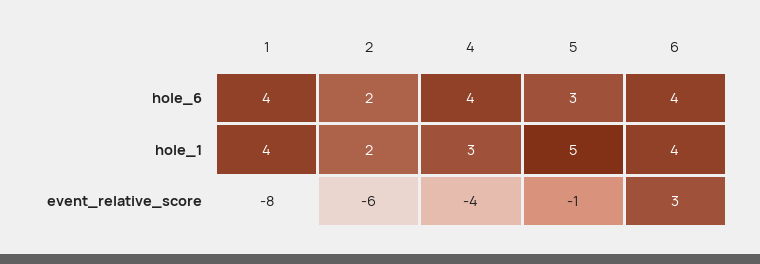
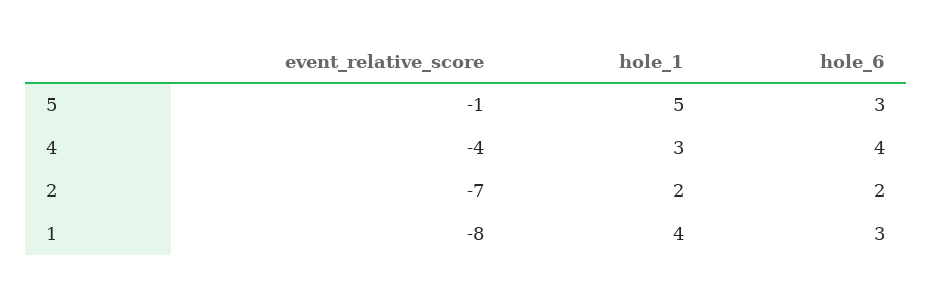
1, hole_6: 4 -> 3
6, hole_6: 4 -> none
6, hole_1: 4 -> none
2, event_relative_score: -6 -> -7
6, event_relative_score: 3 -> none

